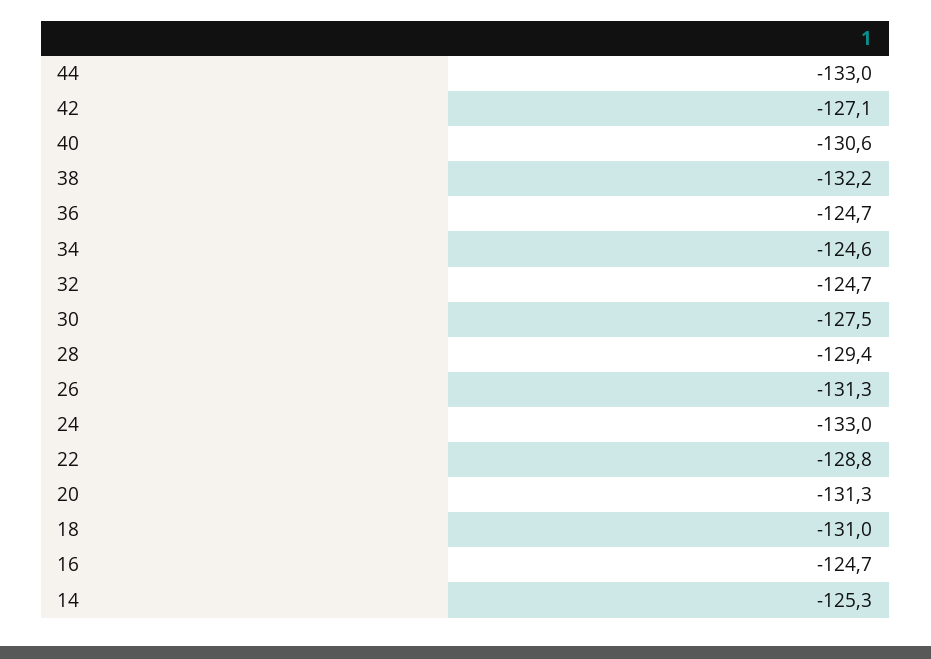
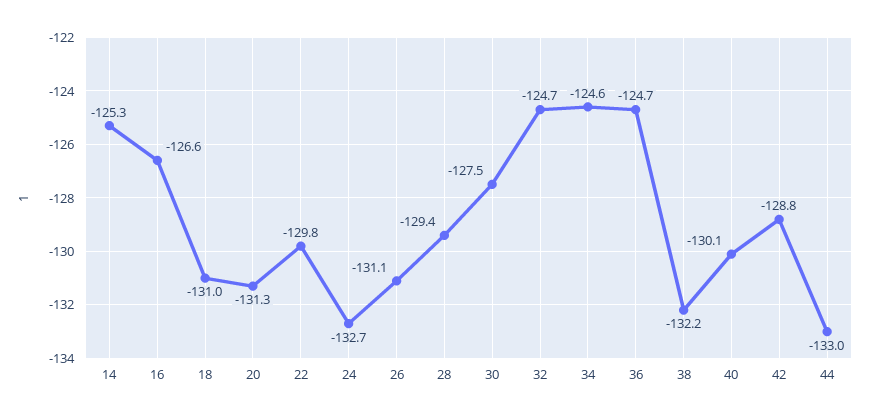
42: -127.1 -> -128.8
40: -130.6 -> -130.1
26: -131.3 -> -131.1
24: -133 -> -132.7
22: -128.8 -> -129.8
16: -124.7 -> -126.6

